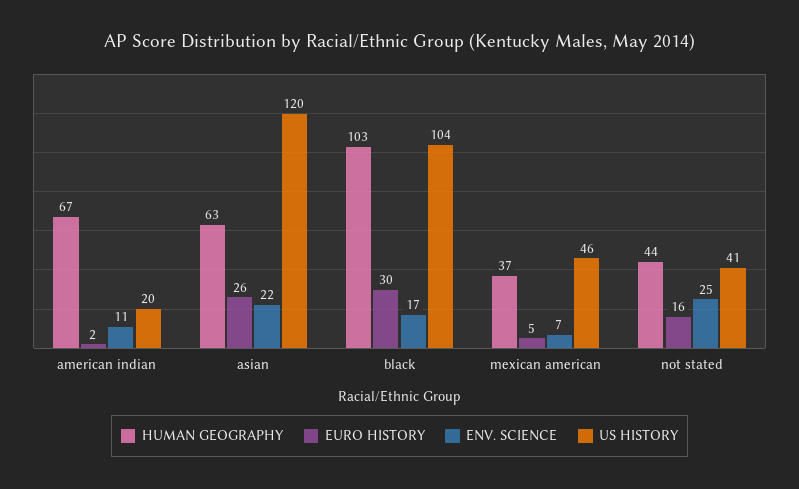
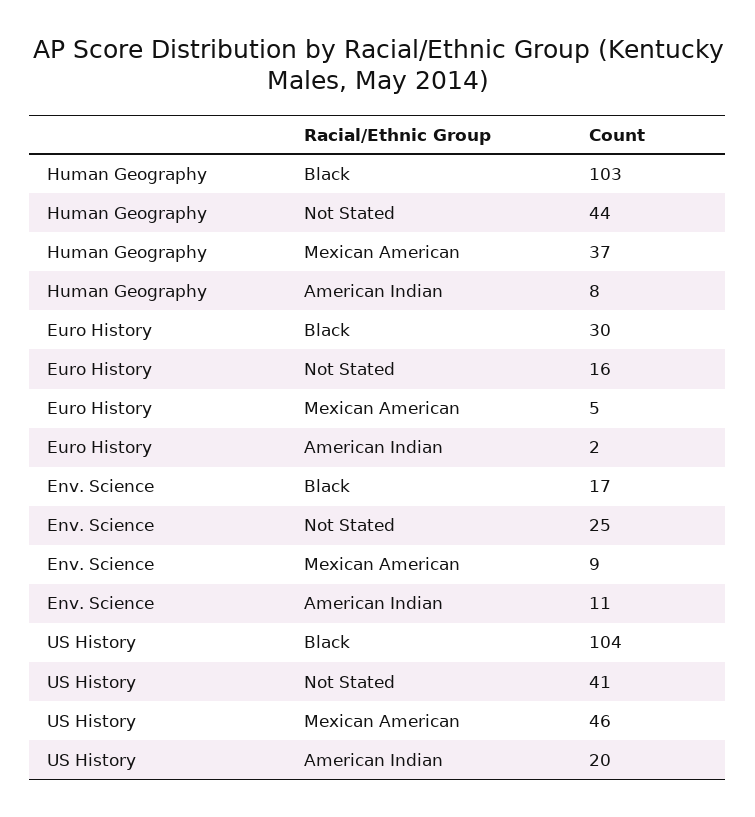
HUMAN GEOGRAPHY, american indian: 67 -> 8
HUMAN GEOGRAPHY, asian: 63 -> none
EURO HISTORY, asian: 26 -> none
ENV. SCIENCE, asian: 22 -> none
US HISTORY, asian: 120 -> none
ENV. SCIENCE, mexican american: 7 -> 9

